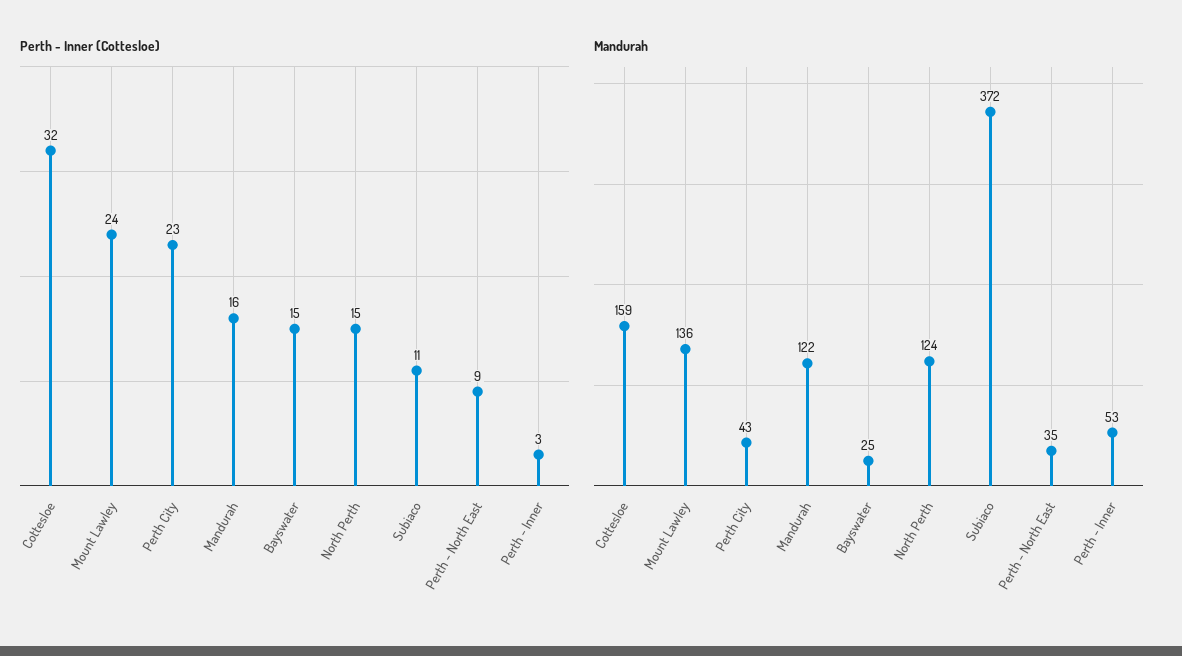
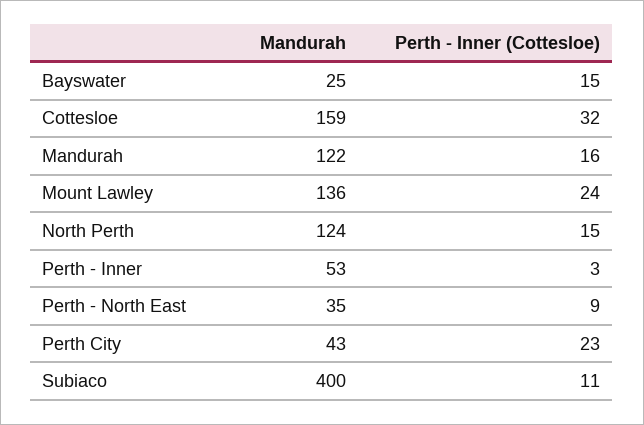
Mandurah, Subiaco: 372 -> 400

